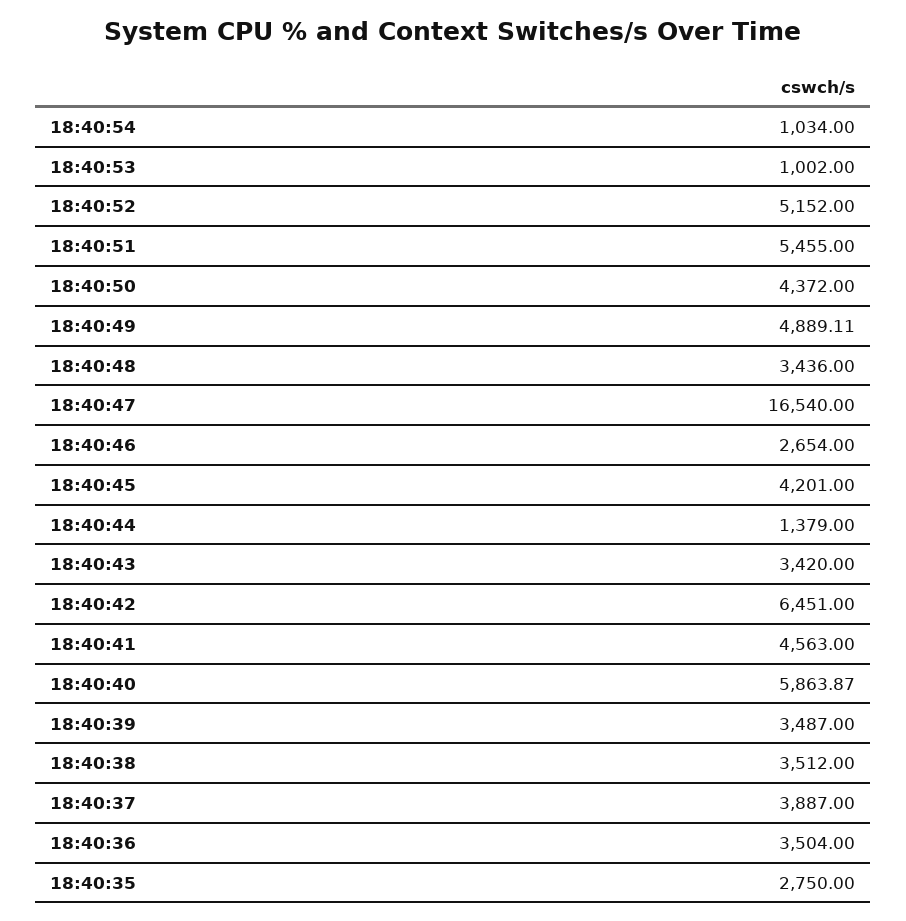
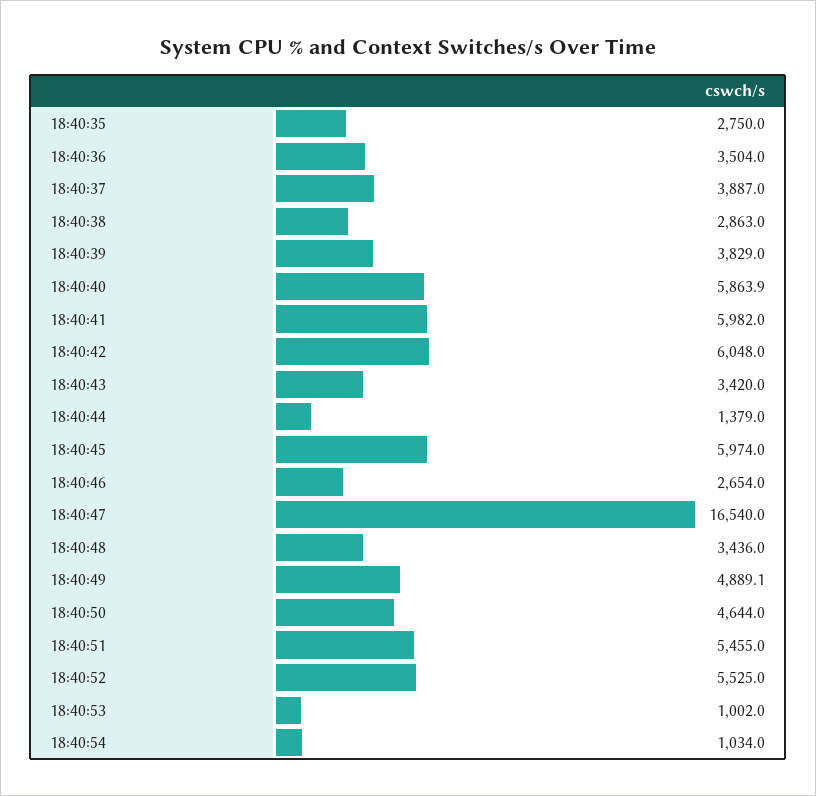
18:40:52: 5152 -> 5525
18:40:50: 4372 -> 4644
18:40:45: 4201 -> 5974
18:40:42: 6451 -> 6048
18:40:41: 4563 -> 5982
18:40:39: 3487 -> 3829
18:40:38: 3512 -> 2863

